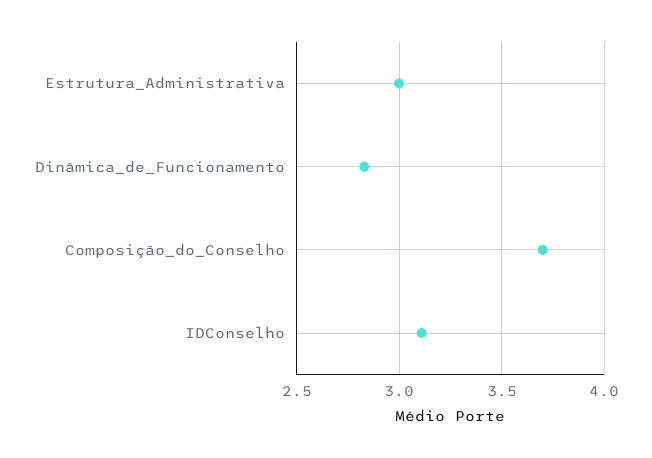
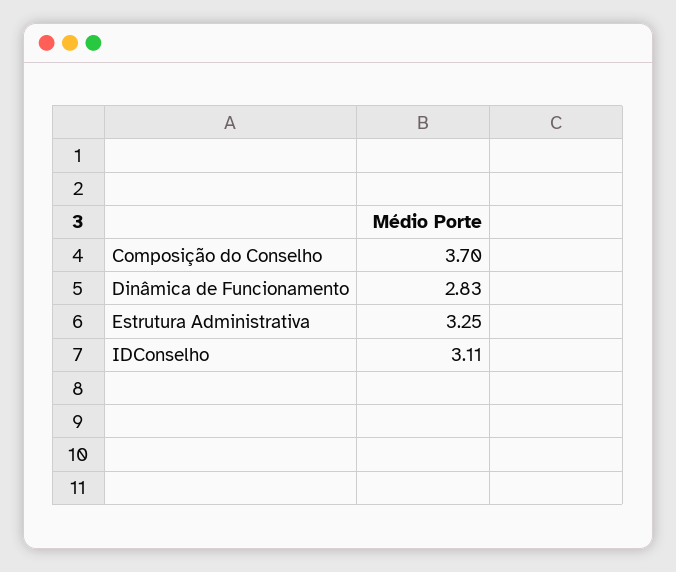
Estrutura_Administrativa: 3 -> 3.25

